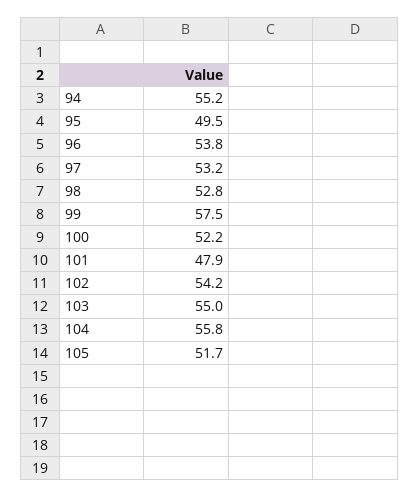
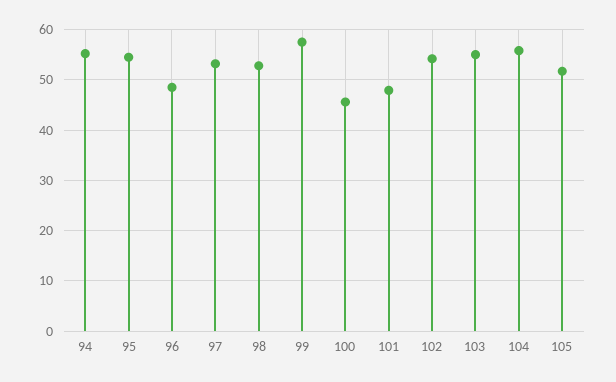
95: 49.5 -> 54
96: 53.8 -> 48
100: 52.2 -> 46

